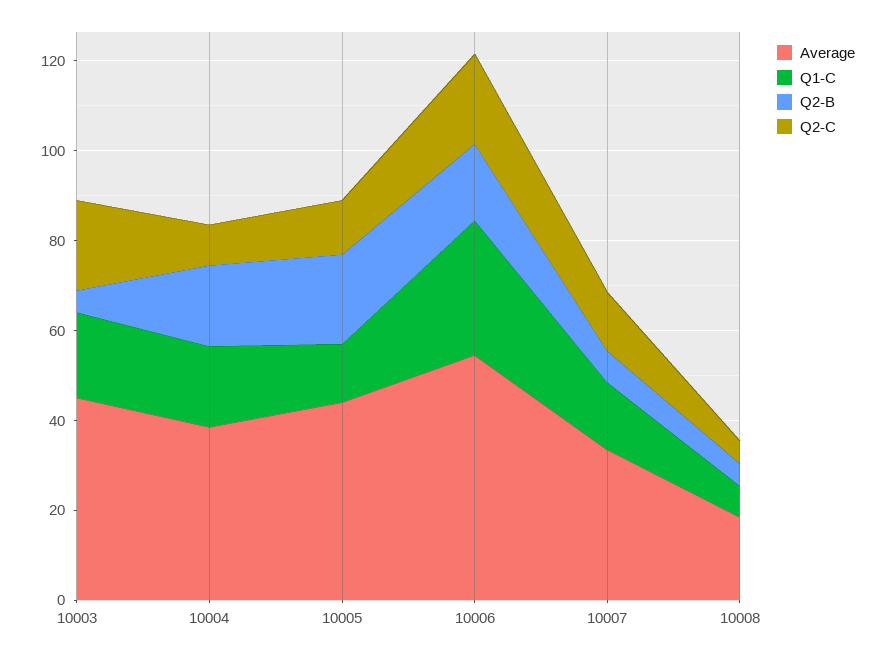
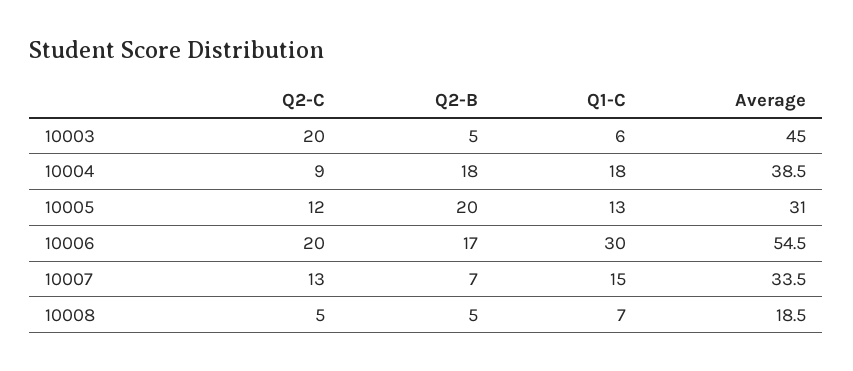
Q1-C, 10003: 20 -> 6
Average, 10005: 45 -> 31

